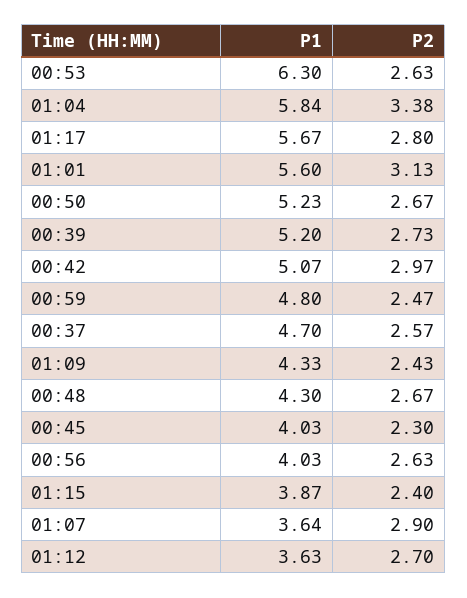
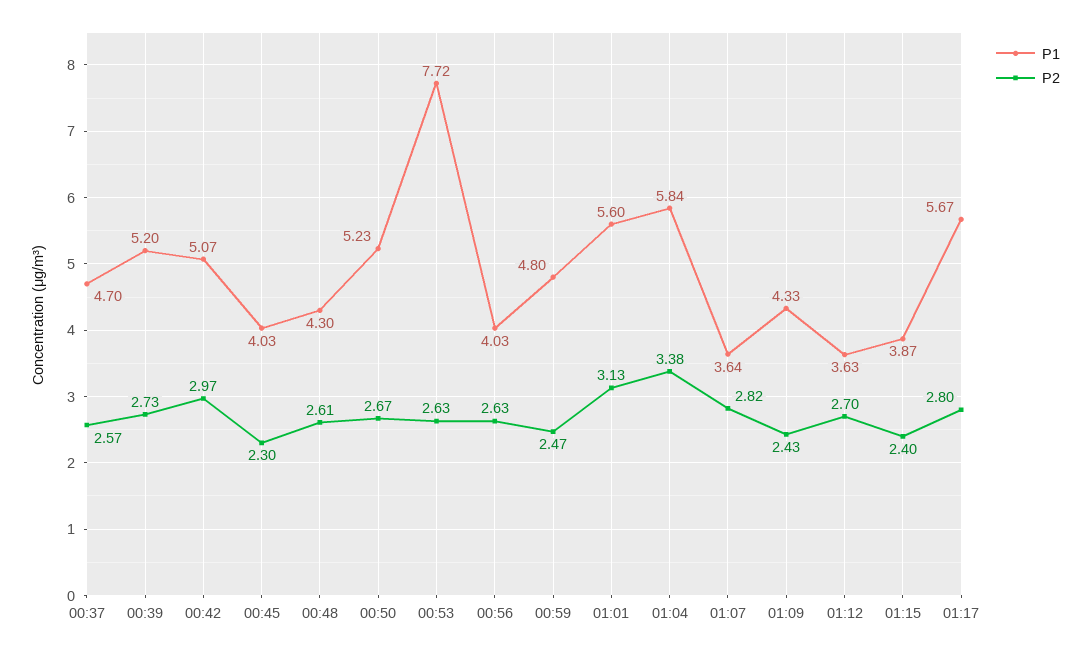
P1, 00:53: 6.3 -> 7.72
P2, 00:48: 2.67 -> 2.61
P2, 01:07: 2.9 -> 2.82

